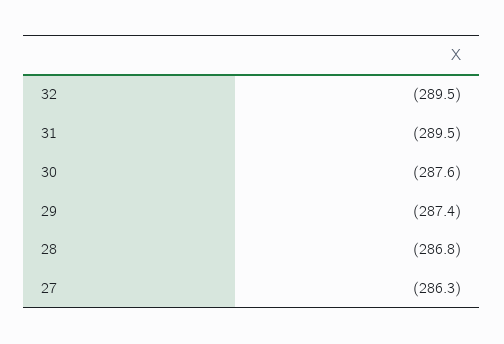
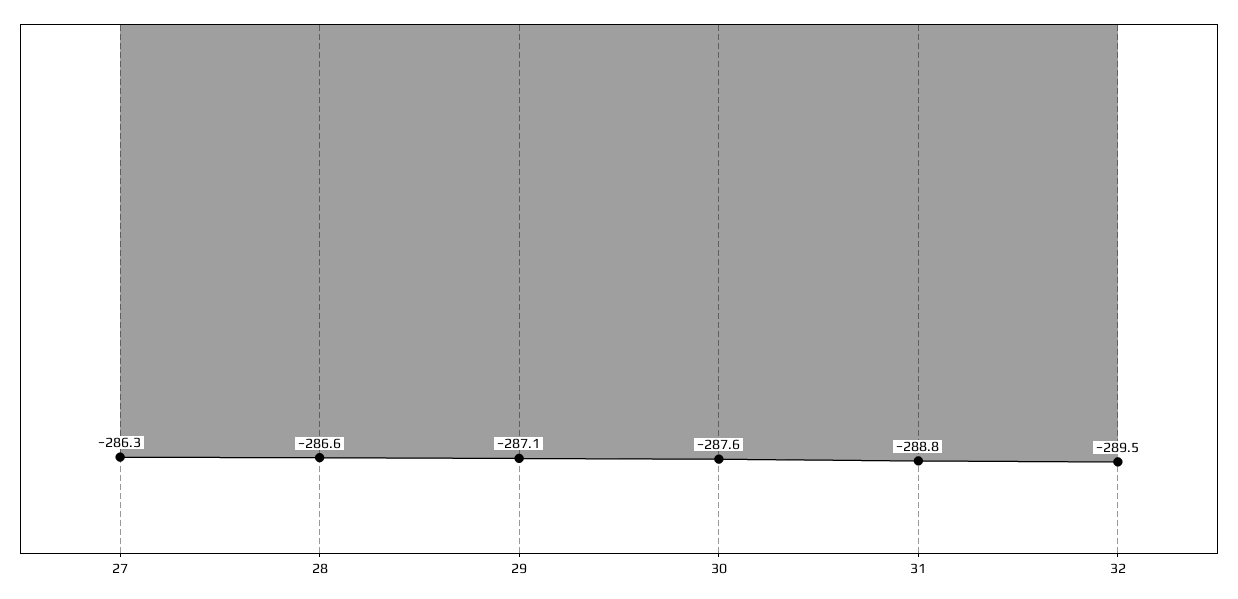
31: -289.5 -> -288.8
29: -287.4 -> -287.1
28: -286.8 -> -286.6

